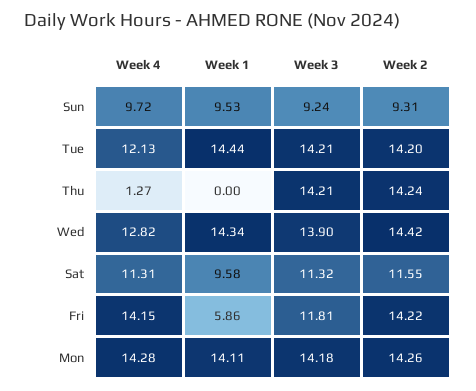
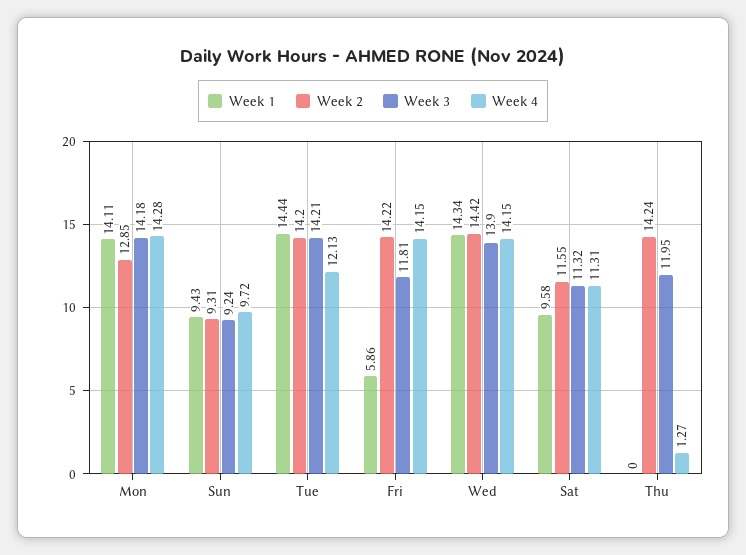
Week 1, Sun: 9.53 -> 9.43
Week 3, Thu: 14.21 -> 11.95
Week 4, Wed: 12.82 -> 14.15
Week 2, Mon: 14.26 -> 12.85

